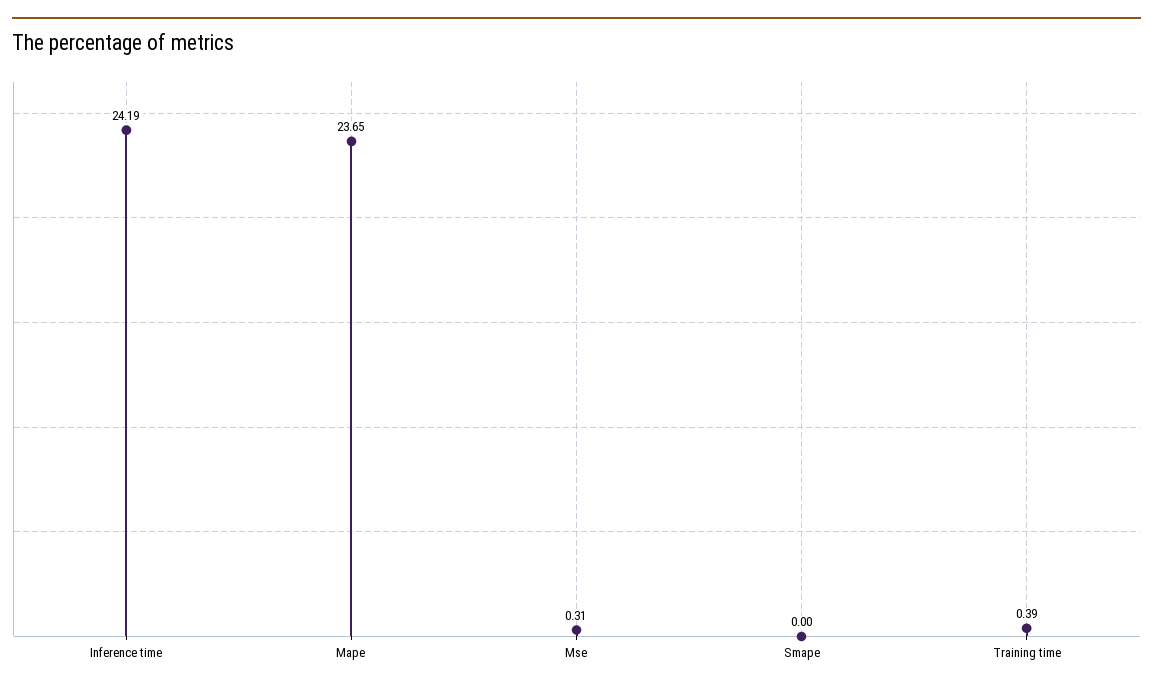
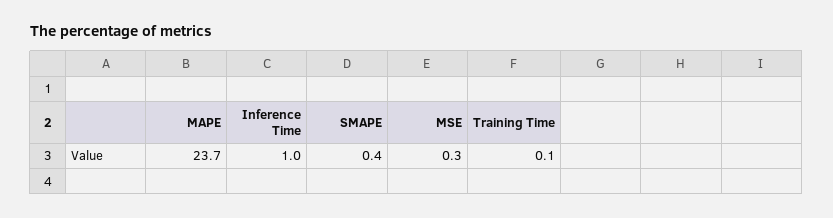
Inference time: 24.19 -> 1
Smape: 0 -> 0.4
Training time: 0.39 -> 0.1

